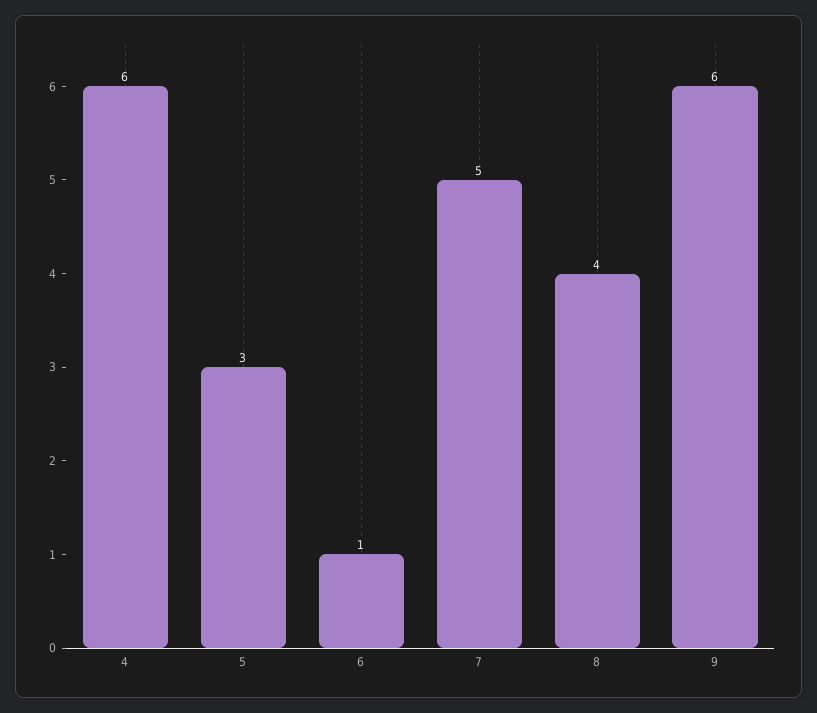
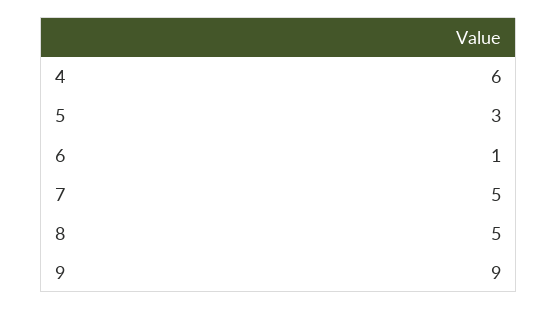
8: 4 -> 5
9: 6 -> 9

